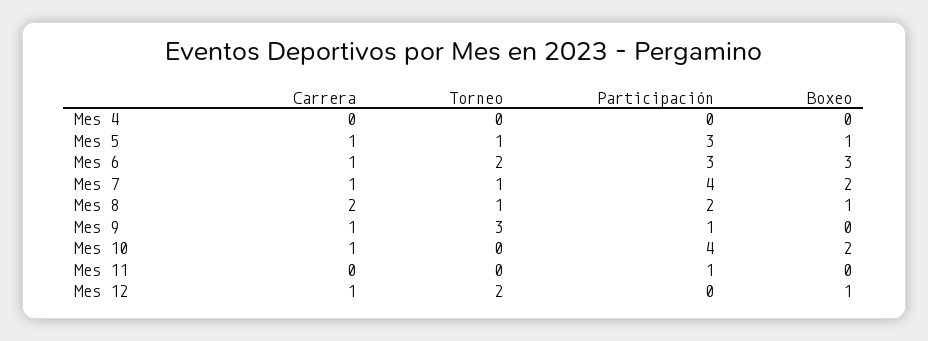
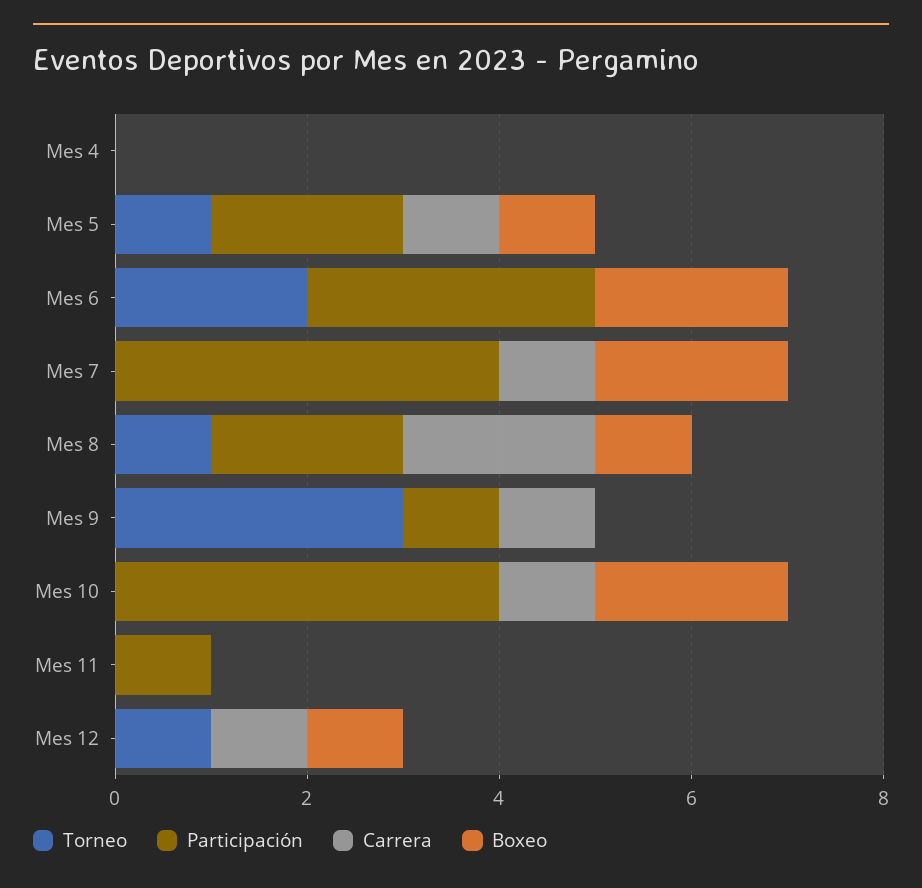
Participación, Mes 5: 3 -> 2
Carrera, Mes 6: 1 -> 0
Boxeo, Mes 6: 3 -> 2
Torneo, Mes 7: 1 -> 0
Torneo, Mes 12: 2 -> 1

